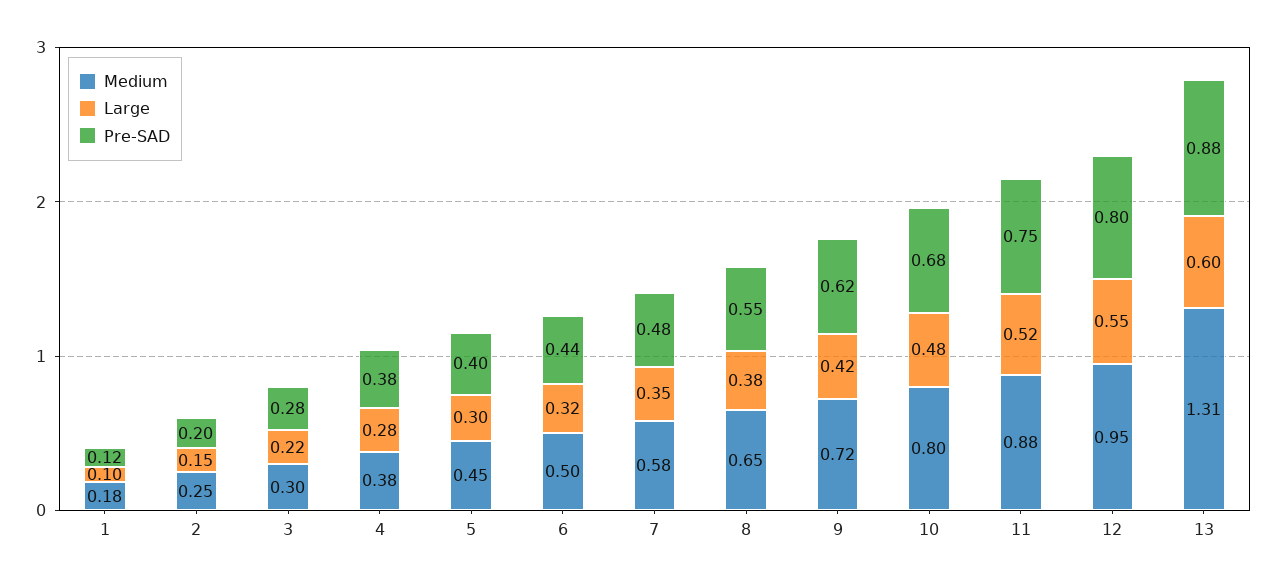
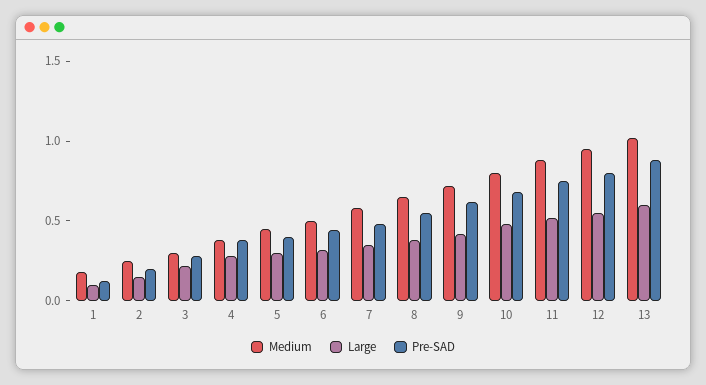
Medium, 13: 1.31 -> 1

